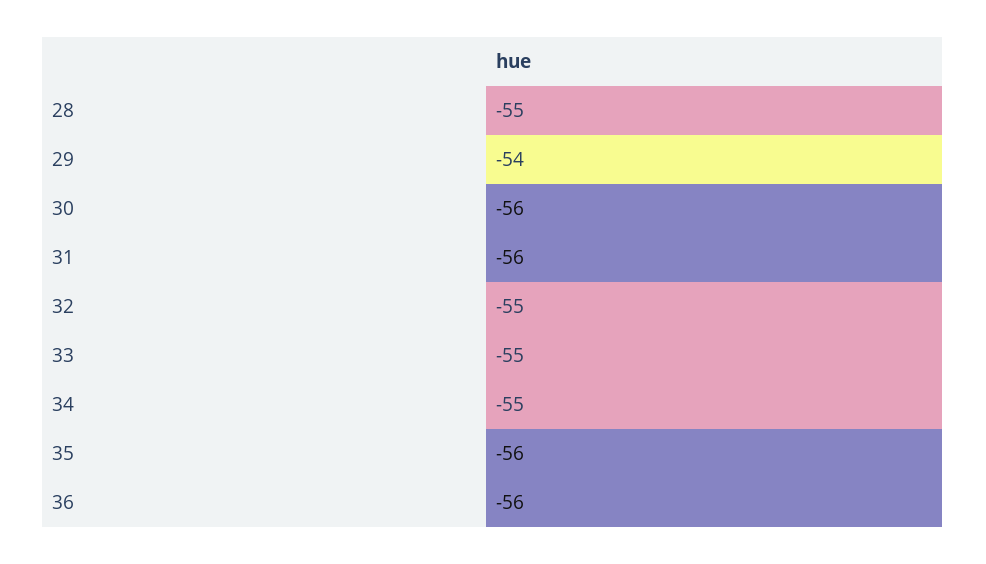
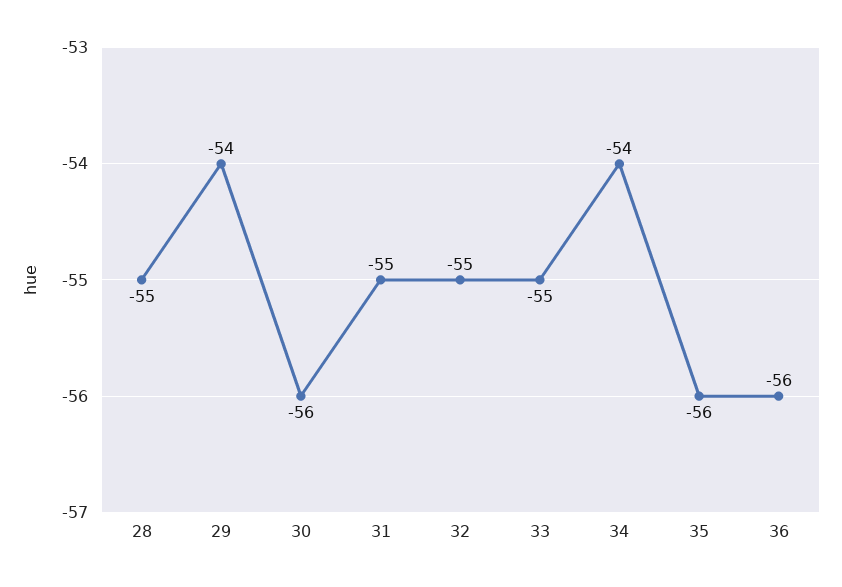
31: -56 -> -55
34: -55 -> -54

